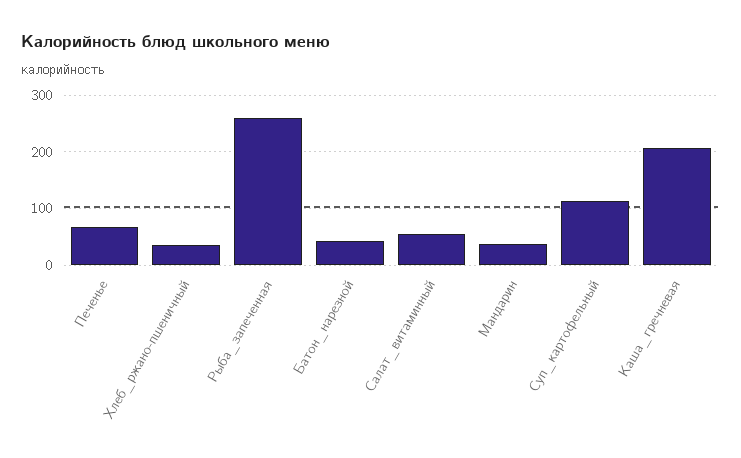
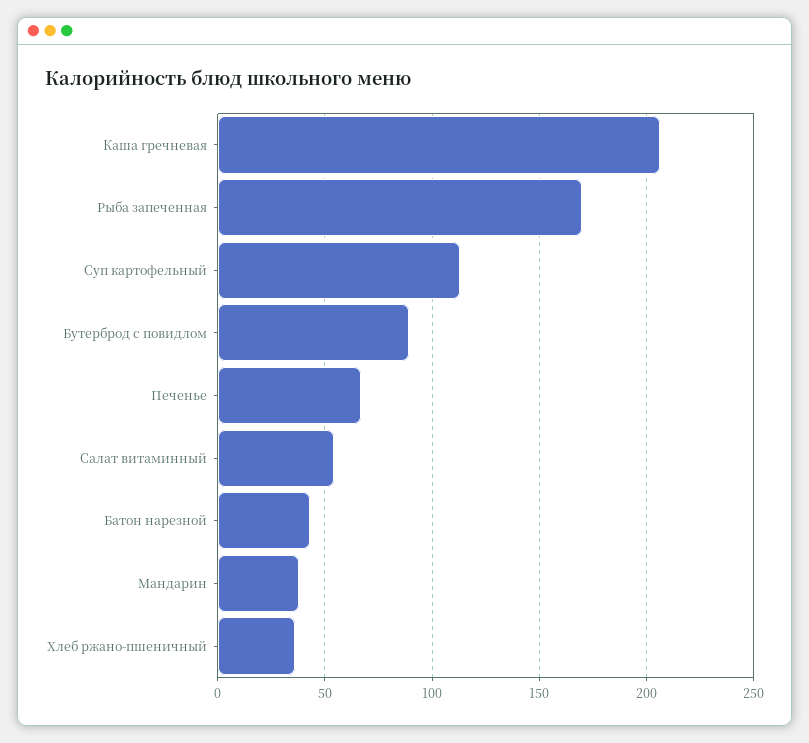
Рыба_запеченная: 260 -> 170
Бутерброд с повидлом: none -> 90

